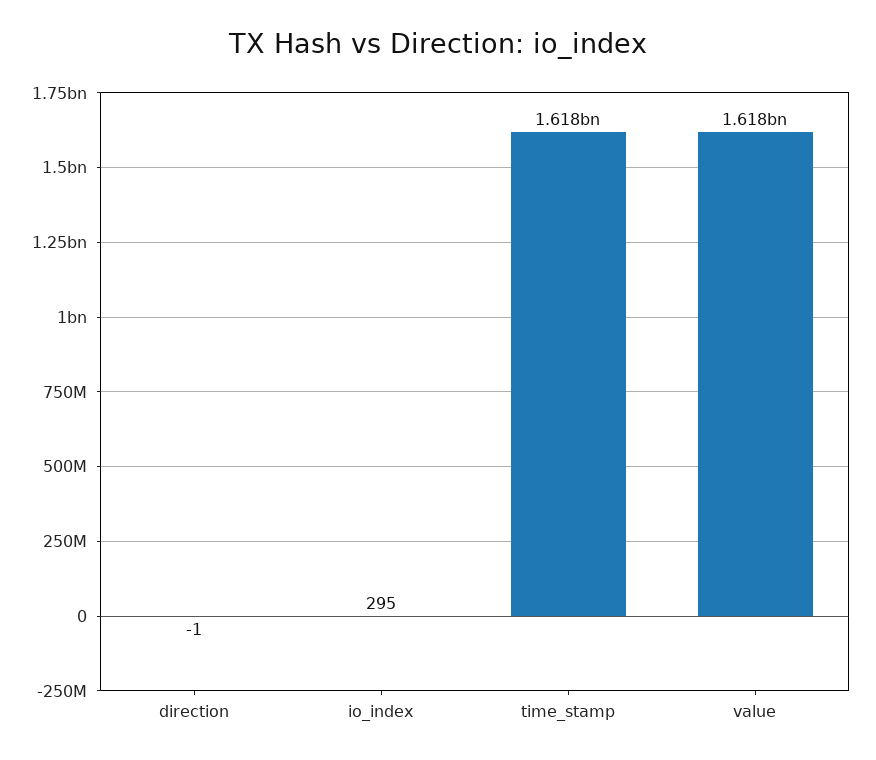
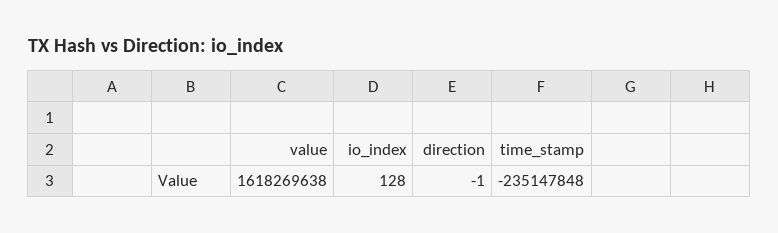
io_index: 295 -> 128
time_stamp: 1618000000 -> -235147848

